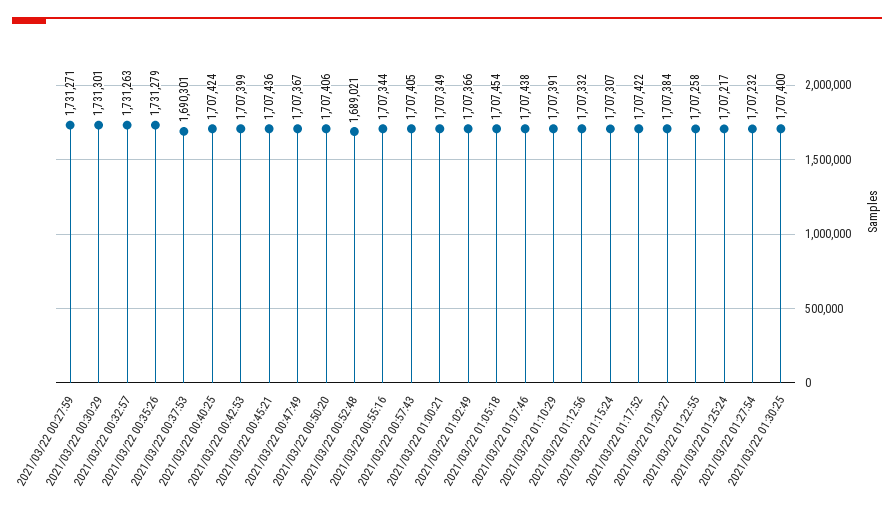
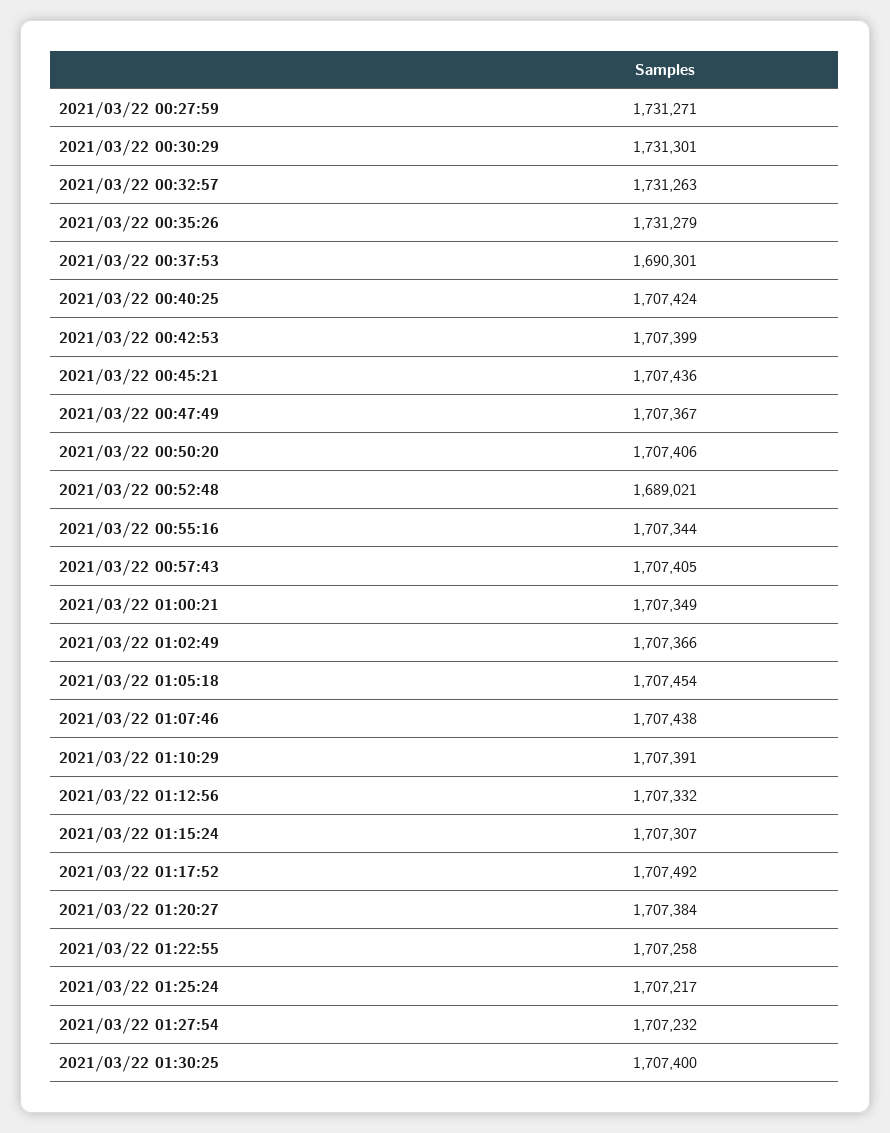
2021/03/22 01:17:52: 1707422 -> 1707492

